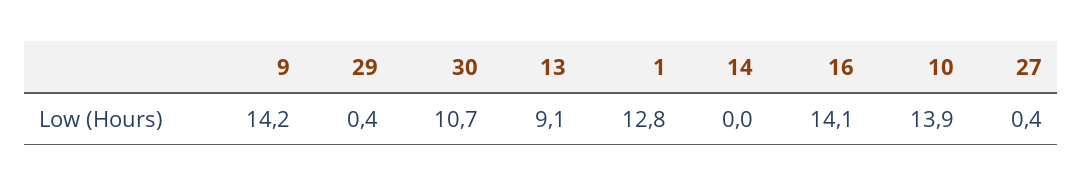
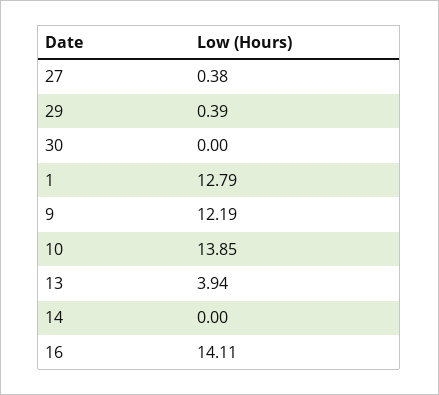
9: 14.2 -> 12.19
30: 10.7 -> 0
13: 9.1 -> 3.94

